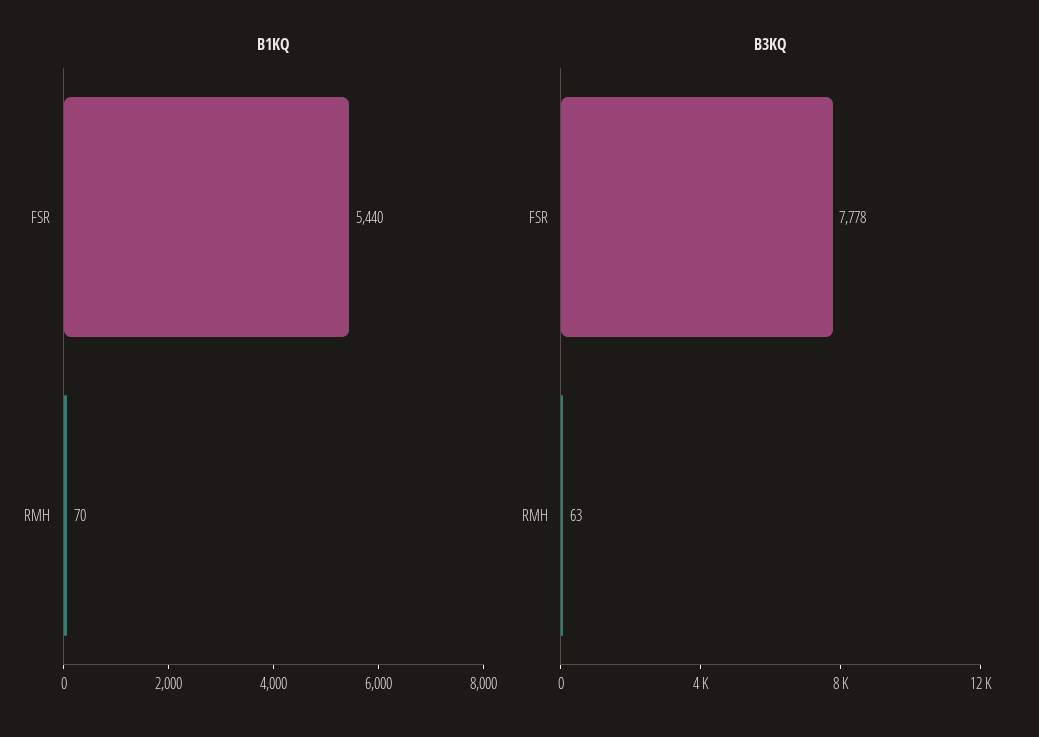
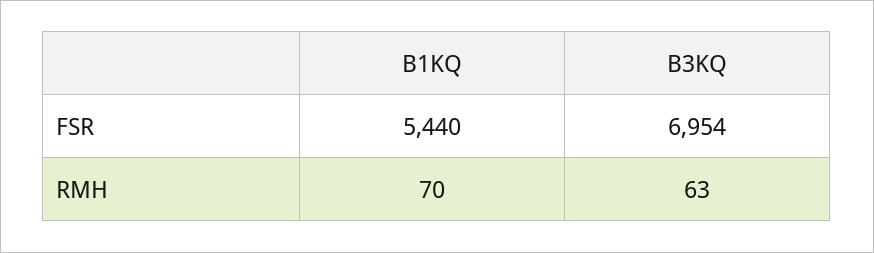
B3KQ, FSR: 7778 -> 6954

